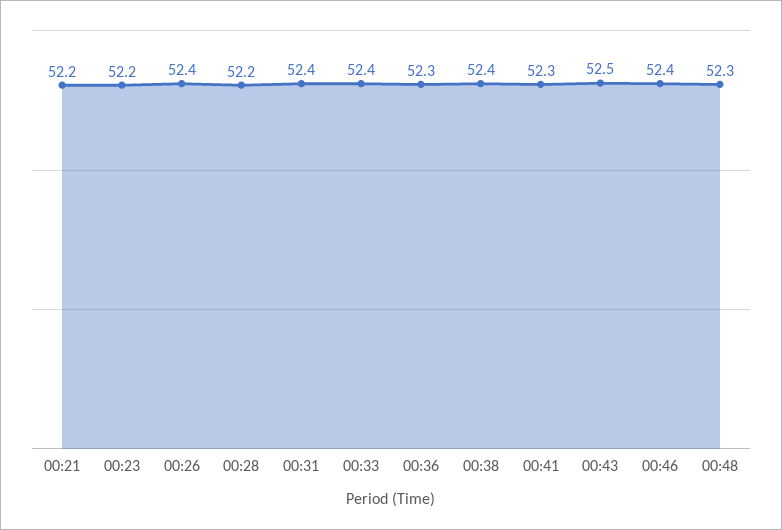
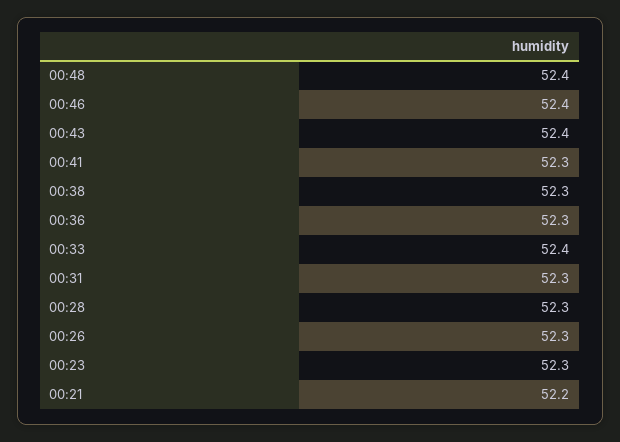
00:23: 52.2 -> 52.3
00:26: 52.4 -> 52.3
00:28: 52.2 -> 52.3
00:31: 52.4 -> 52.3
00:38: 52.4 -> 52.3
00:43: 52.5 -> 52.4
00:48: 52.3 -> 52.4

